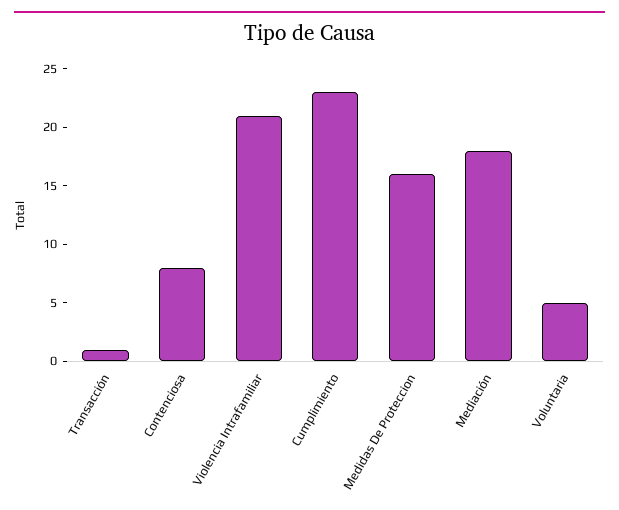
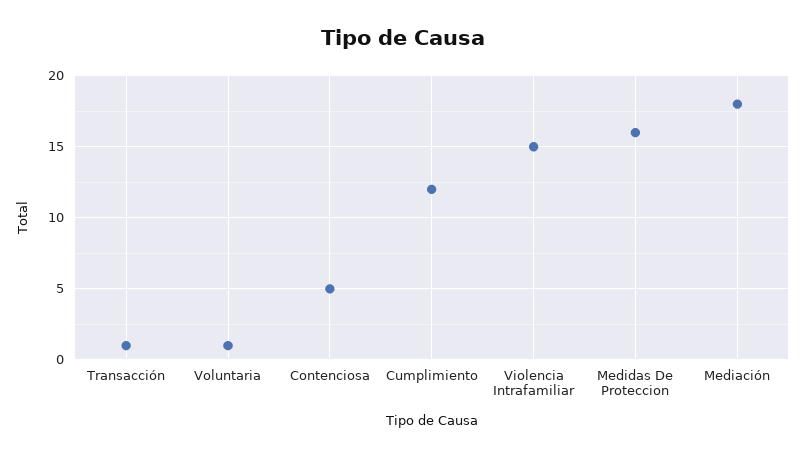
Contenciosa: 8 -> 5
Violencia Intrafamiliar: 21 -> 15
Cumplimiento: 23 -> 12
Voluntaria: 5 -> 1

